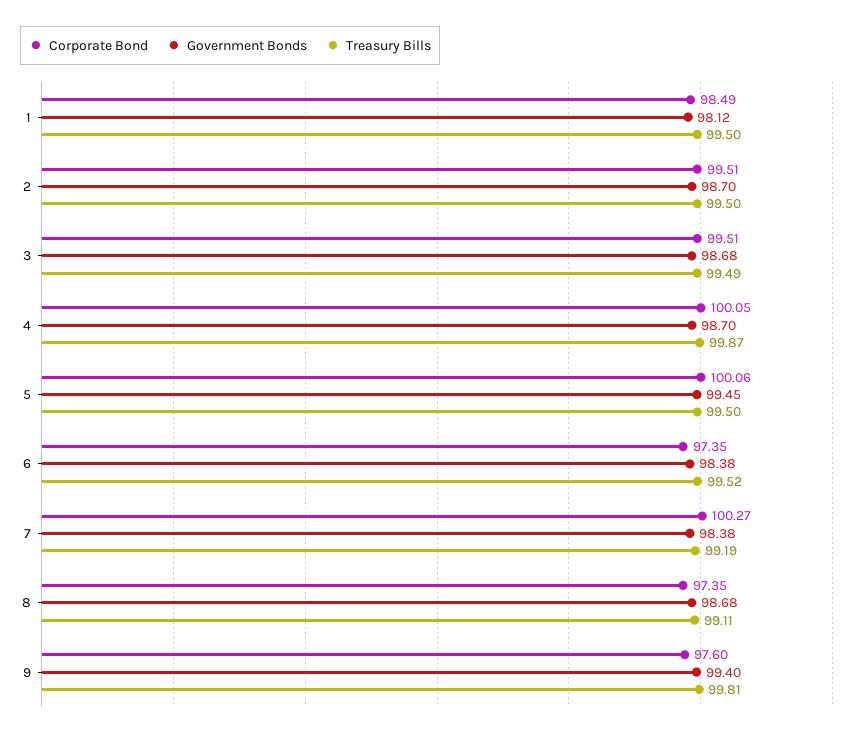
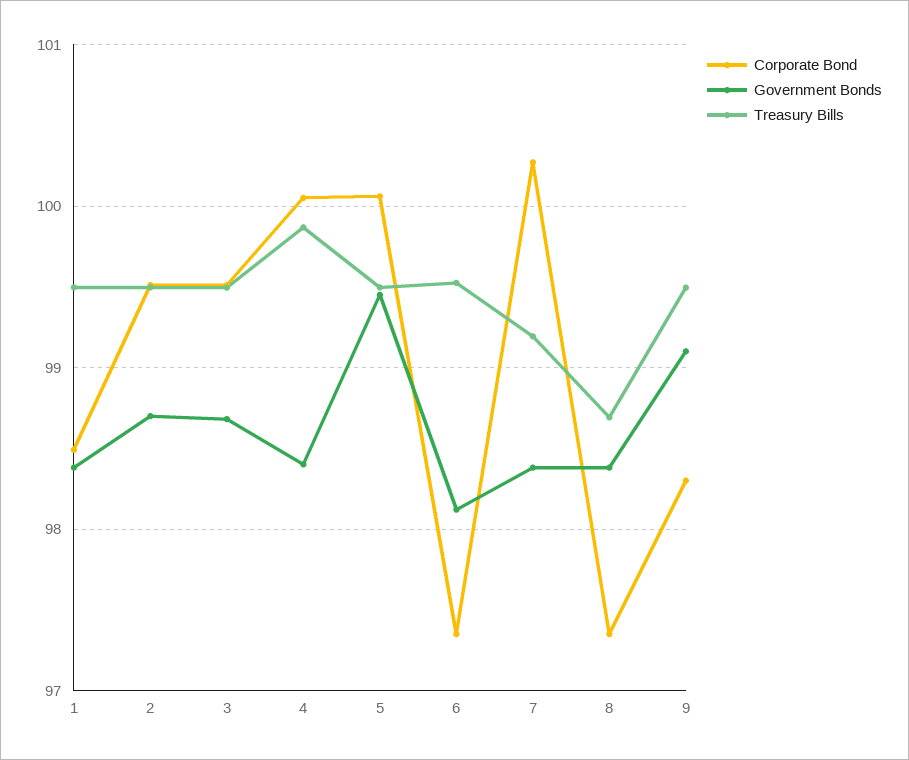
Government Bonds, 1: 98.12 -> 98.4
Government Bonds, 4: 98.7 -> 98.4
Government Bonds, 6: 98.38 -> 98.1
Government Bonds, 8: 98.68 -> 98.4
Treasury Bills, 8: 99.11 -> 98.7
Corporate Bond, 9: 97.6 -> 98.3
Government Bonds, 9: 99.4 -> 99.1
Treasury Bills, 9: 99.81 -> 99.5

